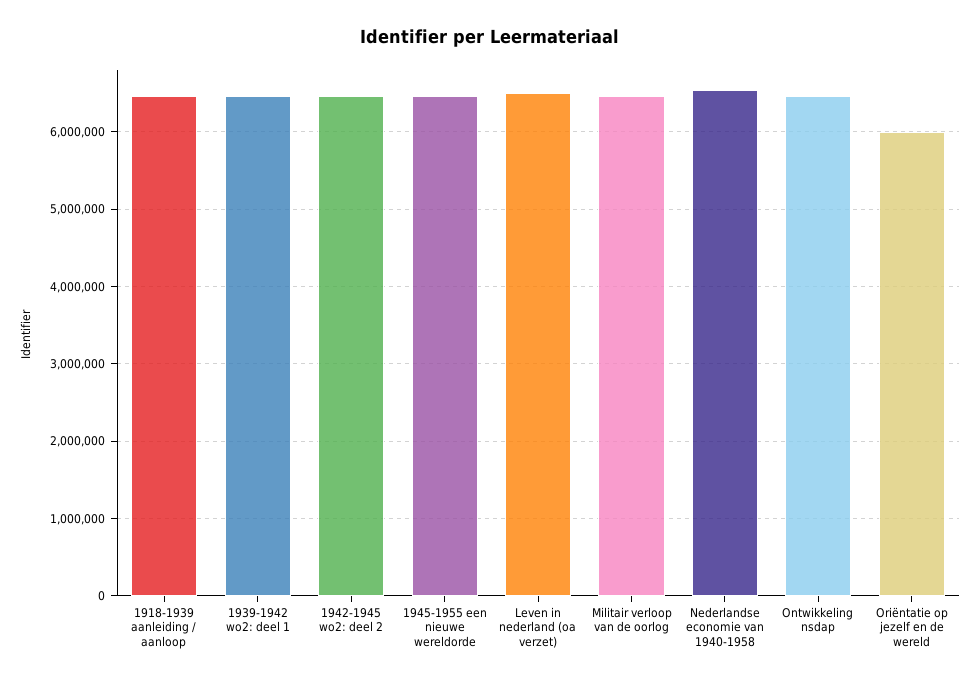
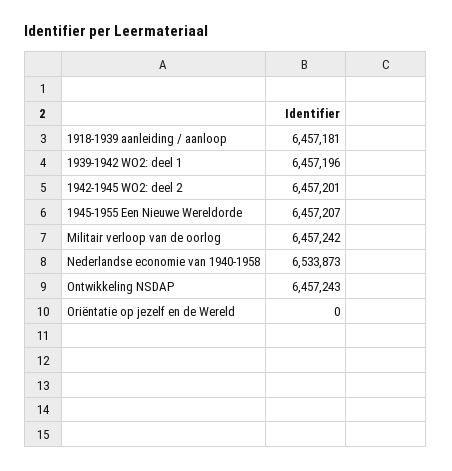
Leven in nederland (oa verzet): 6500000 -> none
Oriëntatie op jezelf en de wereld: 6000000 -> 0

